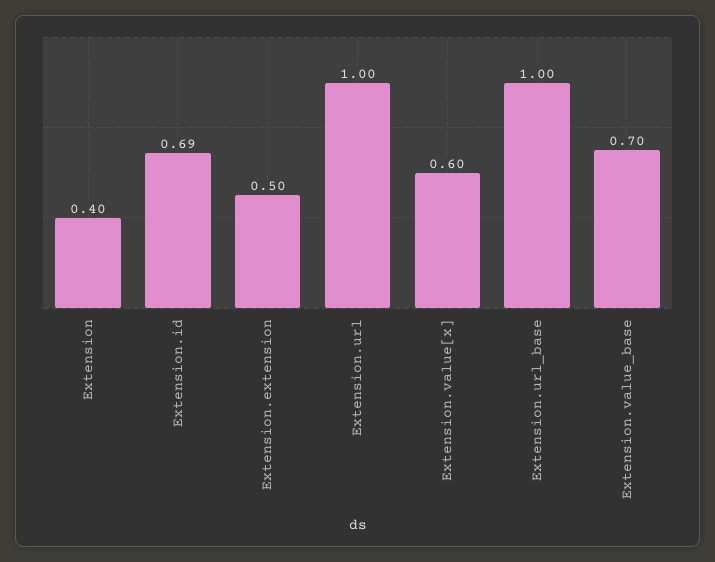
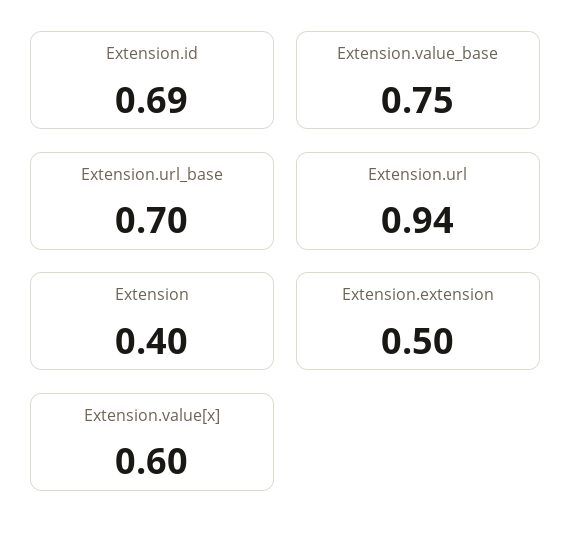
Extension.url: 1 -> 0.94
Extension.url_base: 1 -> 0.7
Extension.value_base: 0.7 -> 0.75

